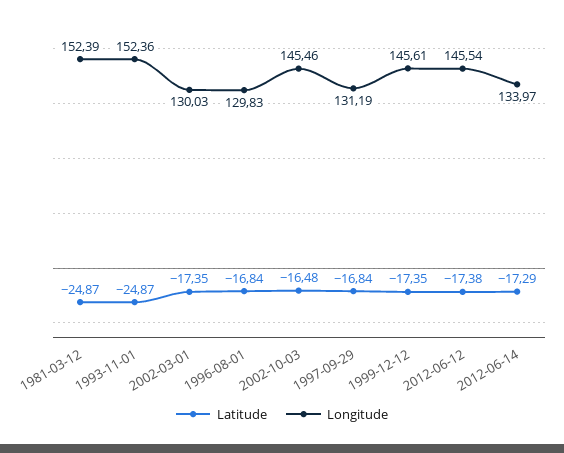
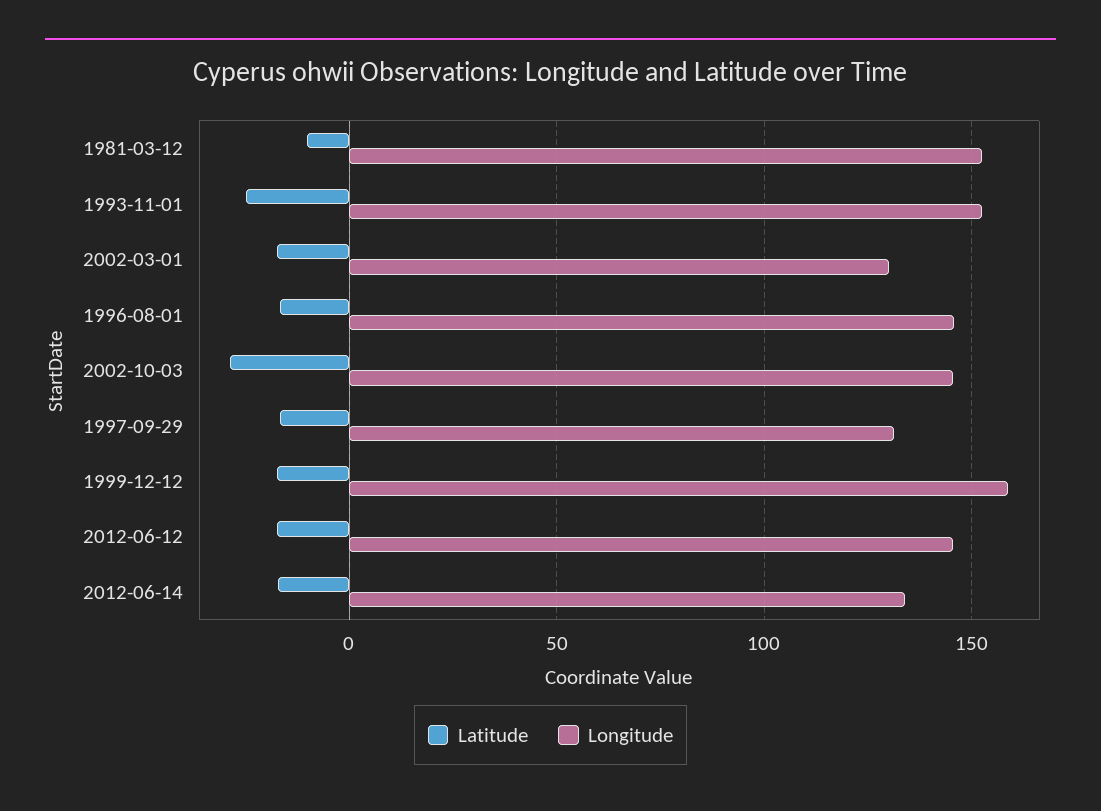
Latitude, 1981-03-12: -24.87 -> -10
Longitude, 1996-08-01: 129.83 -> 145
Latitude, 2002-10-03: -16.48 -> -30
Longitude, 1999-12-12: 145.61 -> 160

